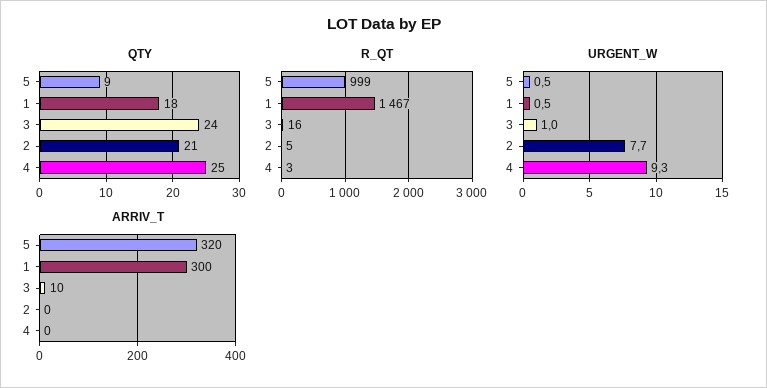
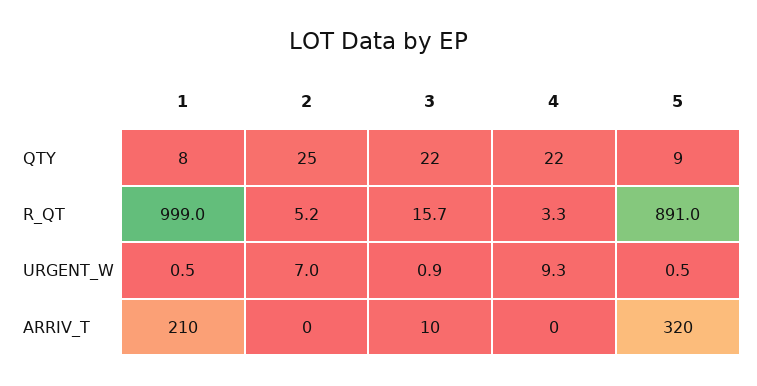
QTY, 1: 18 -> 8
QTY, 3: 24 -> 22
QTY, 2: 21 -> 25
QTY, 4: 25 -> 22
R_QT, 5: 999 -> 891
R_QT, 1: 1467 -> 999
URGENT_W, 3: 1 -> 0.9
URGENT_W, 2: 7.7 -> 7
ARRIV_T, 1: 300 -> 210

